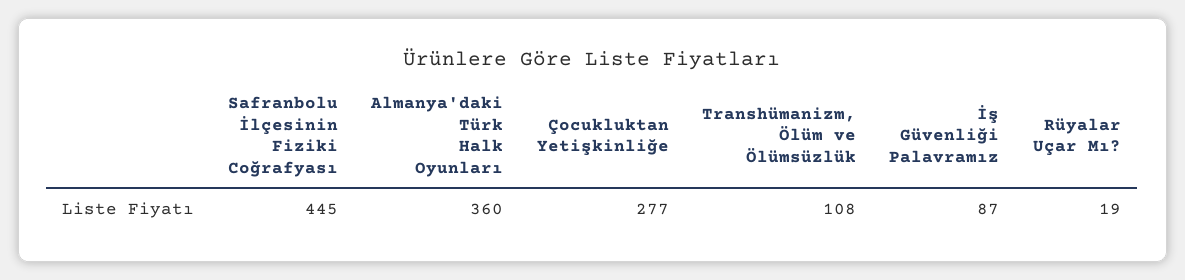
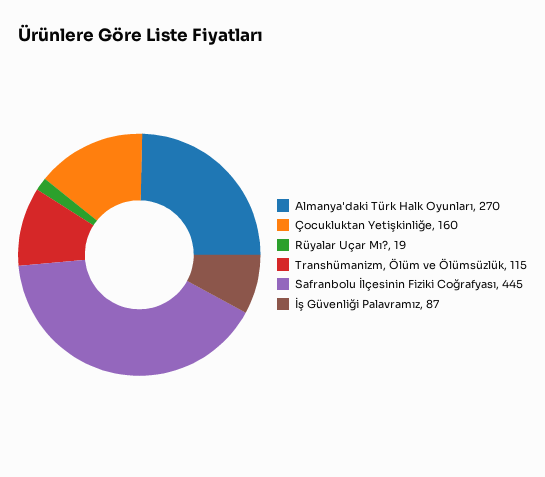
Almanya'daki Türk Halk Oyunları: 360 -> 270
Çocukluktan Yetişkinliğe: 277 -> 160
Transhümanizm, Ölüm ve Ölümsüzlük: 108 -> 115

